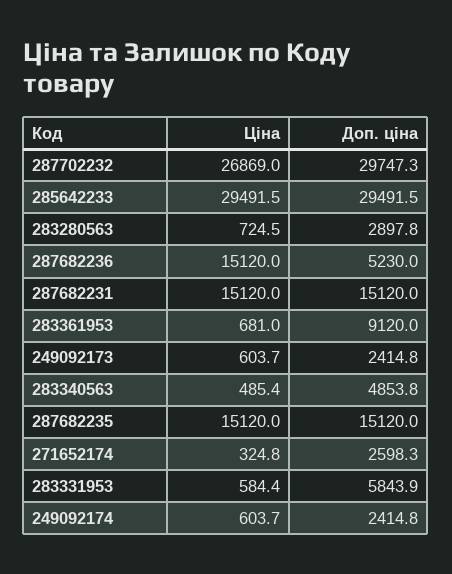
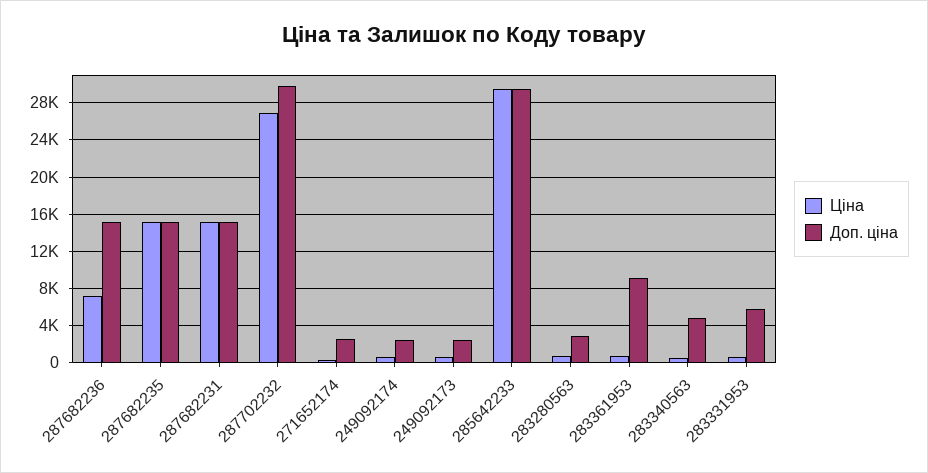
Ціна, 287682236: 15120 -> 7000
Доп. ціна, 287682236: 5230 -> 15000

